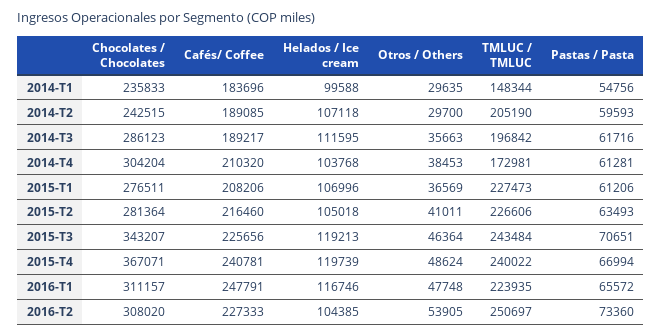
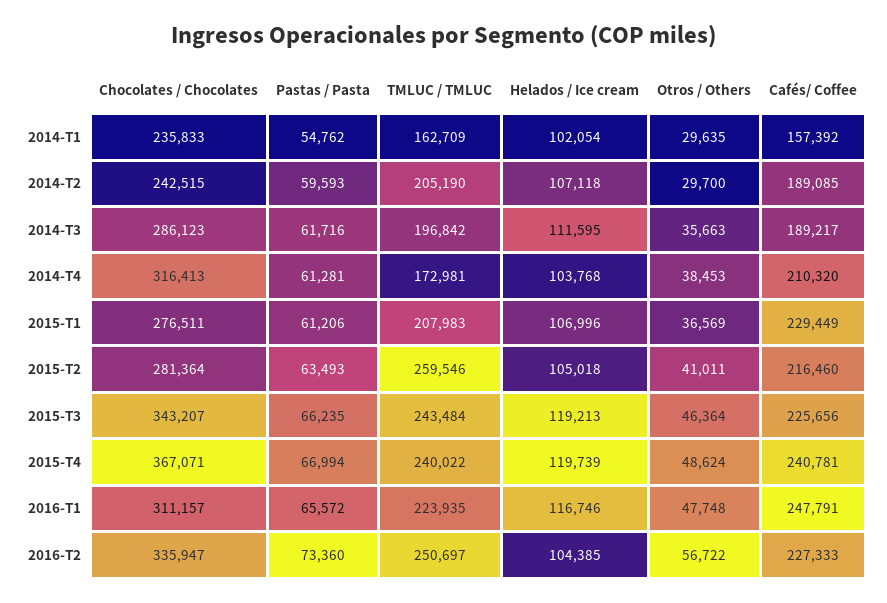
Cafés/ Coffee, 2014-T1: 183696 -> 157392
Helados / Ice cream, 2014-T1: 99588 -> 102054
TMLUC / TMLUC, 2014-T1: 148344 -> 162709
Pastas / Pasta, 2014-T1: 54756 -> 54762
Chocolates / Chocolates, 2014-T4: 304204 -> 316413
Cafés/ Coffee, 2015-T1: 208206 -> 229449
TMLUC / TMLUC, 2015-T1: 227473 -> 207983
TMLUC / TMLUC, 2015-T2: 226606 -> 259546
Pastas / Pasta, 2015-T3: 70651 -> 66235
Chocolates / Chocolates, 2016-T2: 308020 -> 335947
Otros / Others, 2016-T2: 53905 -> 56722

